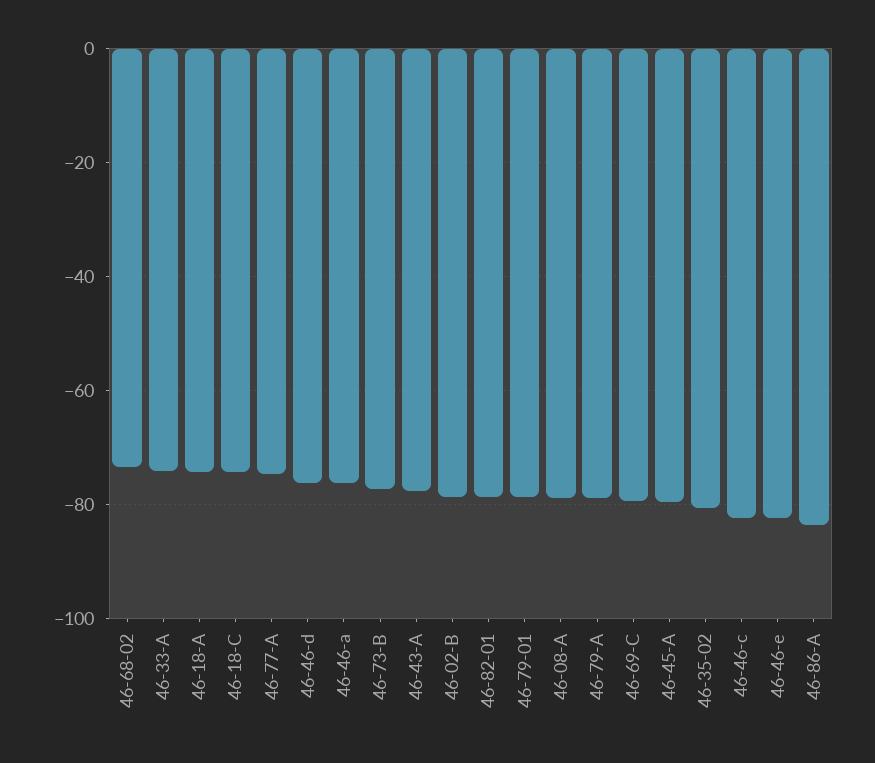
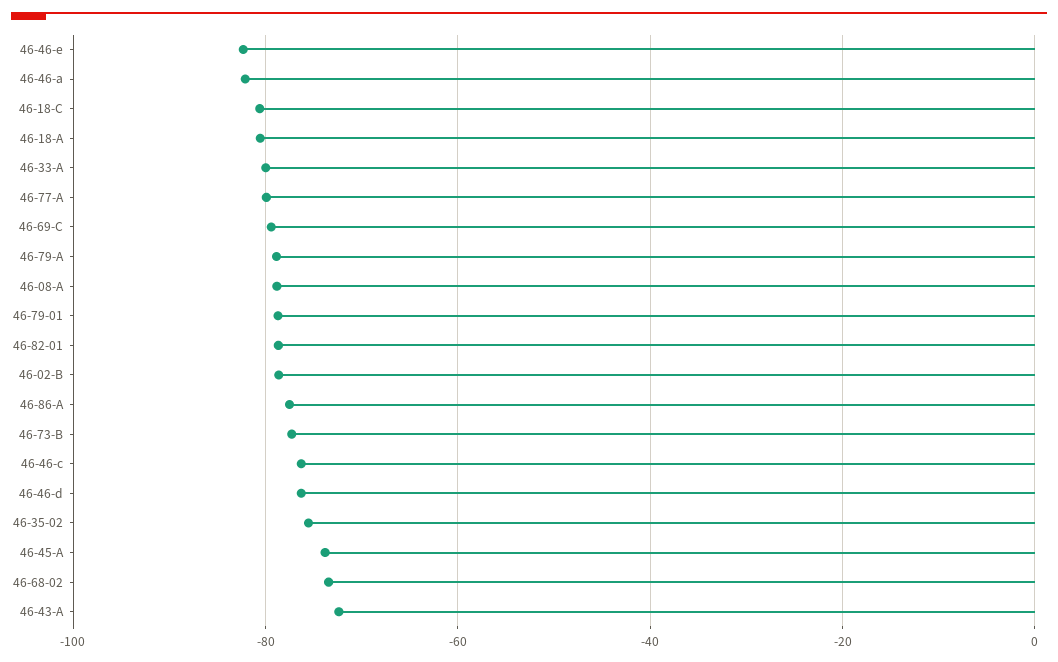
46-33-A: -74 -> -80
46-18-A: -74 -> -80
46-18-C: -74 -> -80
46-77-A: -74 -> -80
46-46-a: -76 -> -82
46-43-A: -78 -> -72
46-45-A: -80 -> -74
46-35-02: -80 -> -76
46-46-c: -82 -> -76
46-86-A: -84 -> -78

